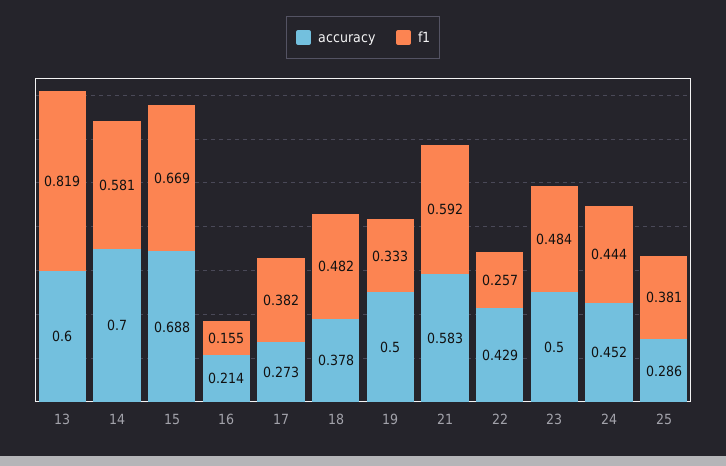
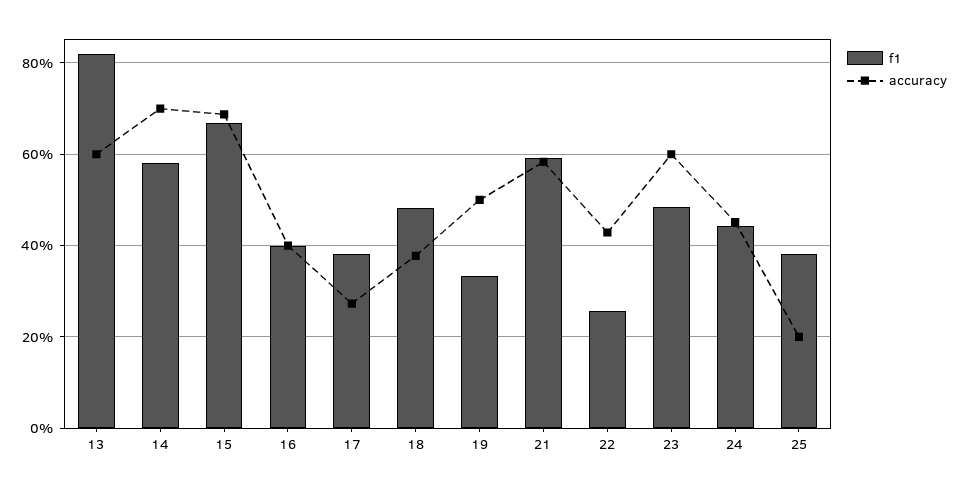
accuracy, 16: 0.214 -> 0.4
f1, 16: 0.155 -> 0.4
accuracy, 23: 0.5 -> 0.6
accuracy, 25: 0.286 -> 0.2

